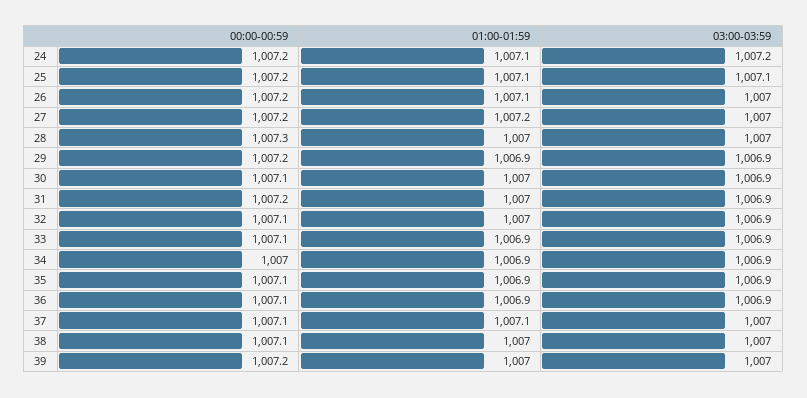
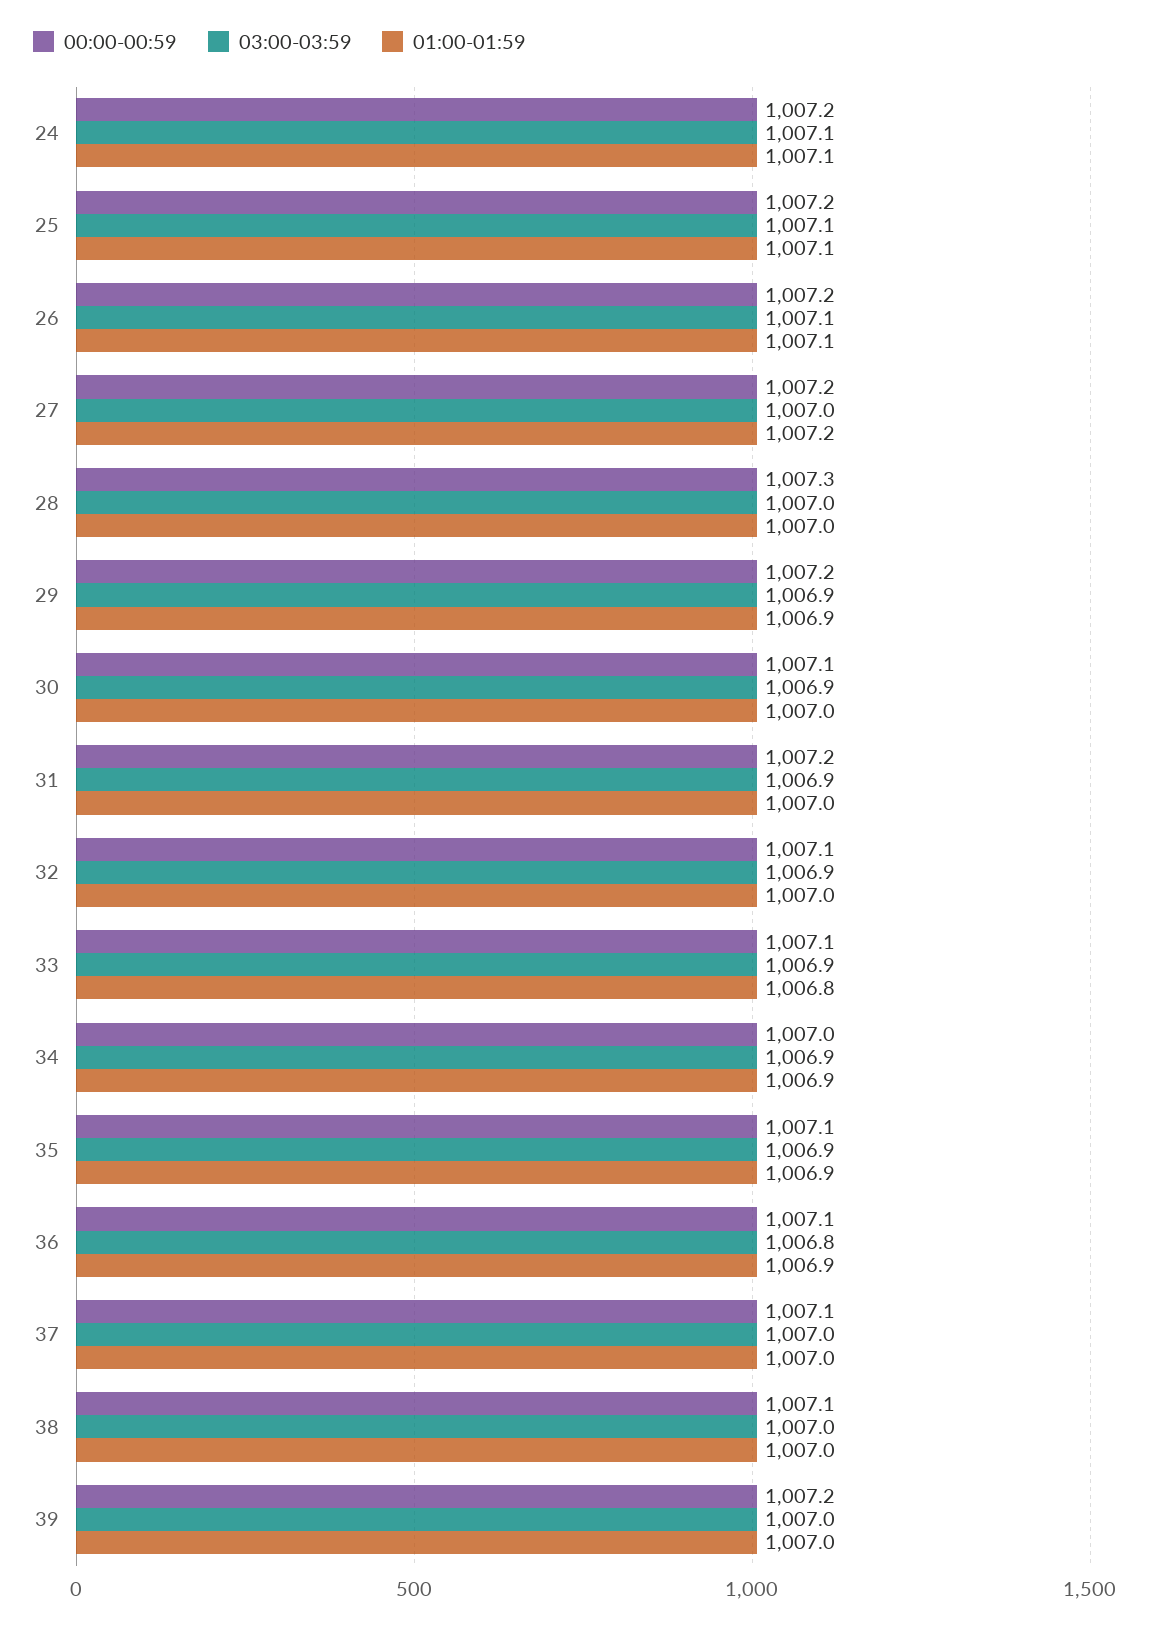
03:00-03:59, 24: 1007.2 -> 1007.1
03:00-03:59, 26: 1007 -> 1007.1
01:00-01:59, 33: 1006.9 -> 1006.8
03:00-03:59, 36: 1006.9 -> 1006.8
01:00-01:59, 37: 1007.1 -> 1007

